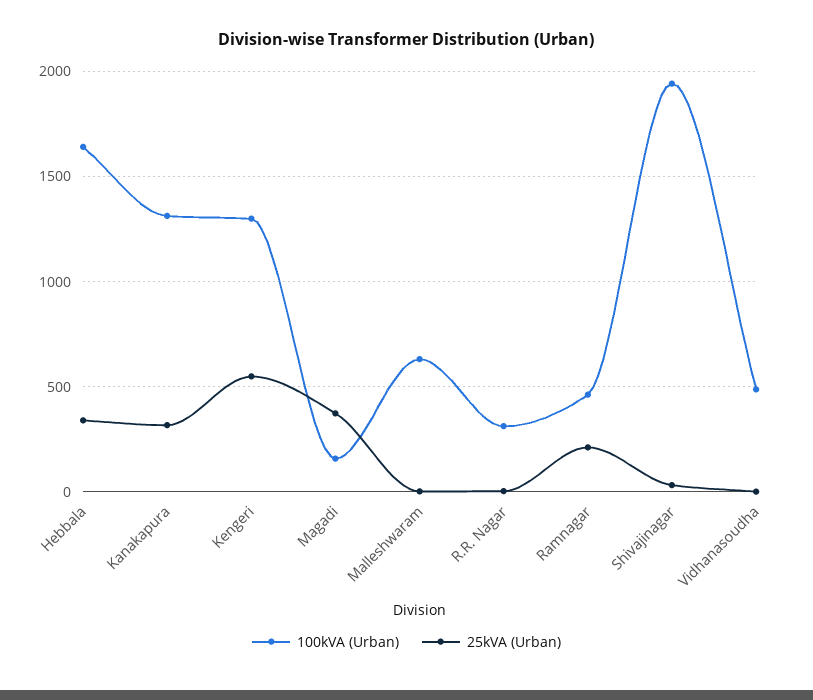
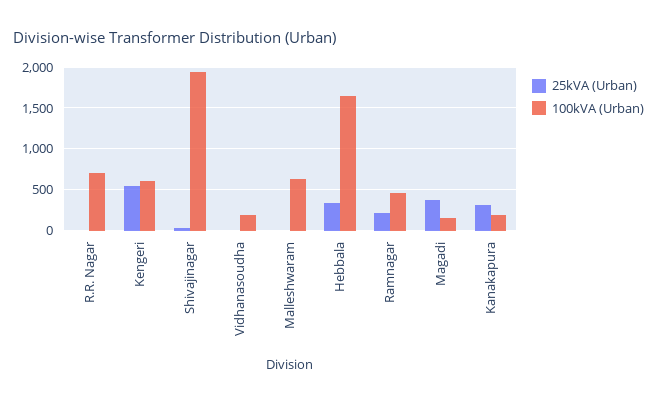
100kVA (Urban), Kanakapura: 1300 -> 200
100kVA (Urban), Kengeri: 1300 -> 600
100kVA (Urban), R.R. Nagar: 300 -> 700
100kVA (Urban), Vidhanasoudha: 500 -> 200

